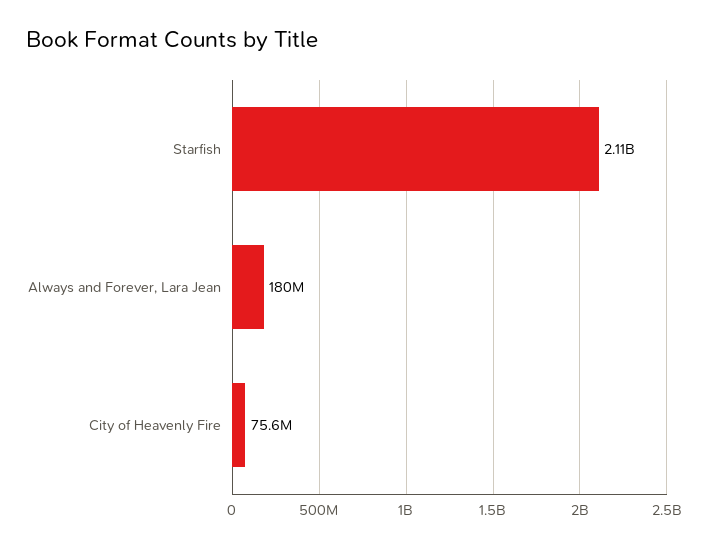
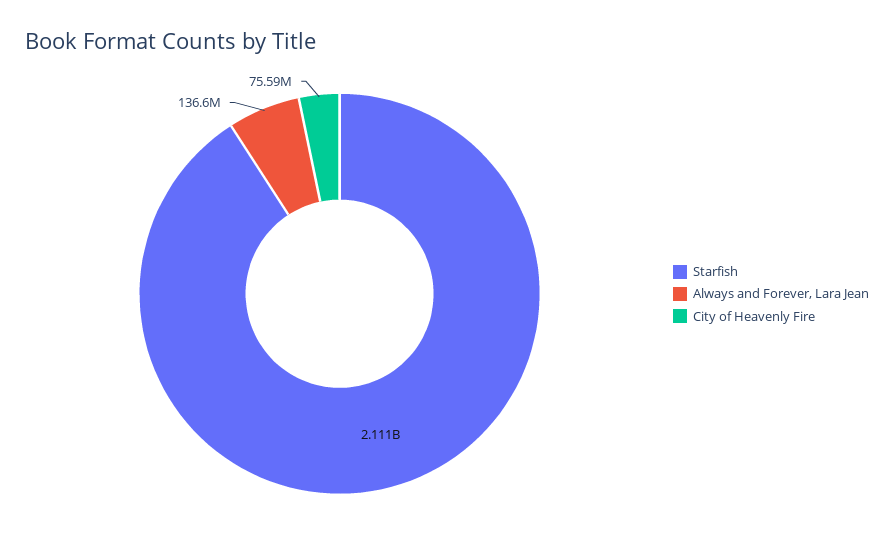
Always and Forever, Lara Jean: 180000000 -> 136600000

